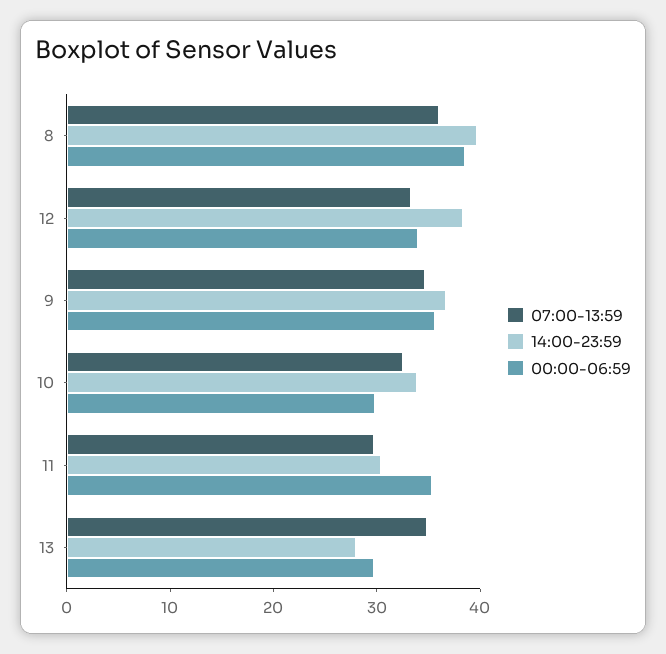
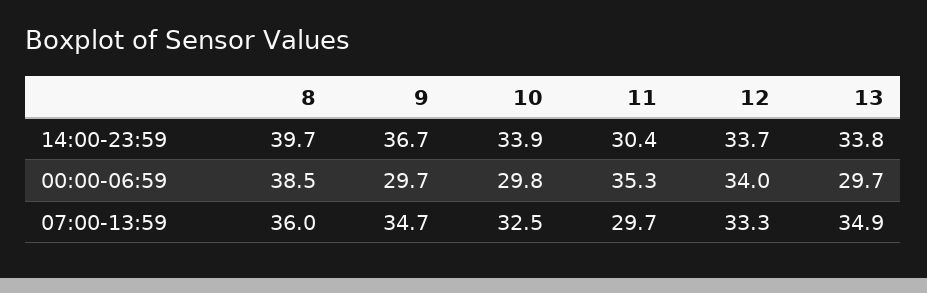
14:00-23:59, 12: 38 -> 33.7
00:00-06:59, 9: 36 -> 29.7
14:00-23:59, 13: 28 -> 33.8

